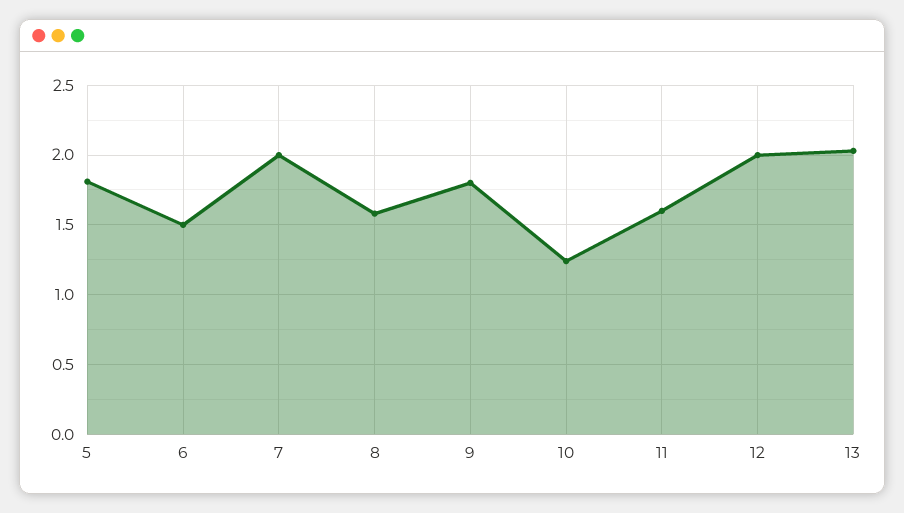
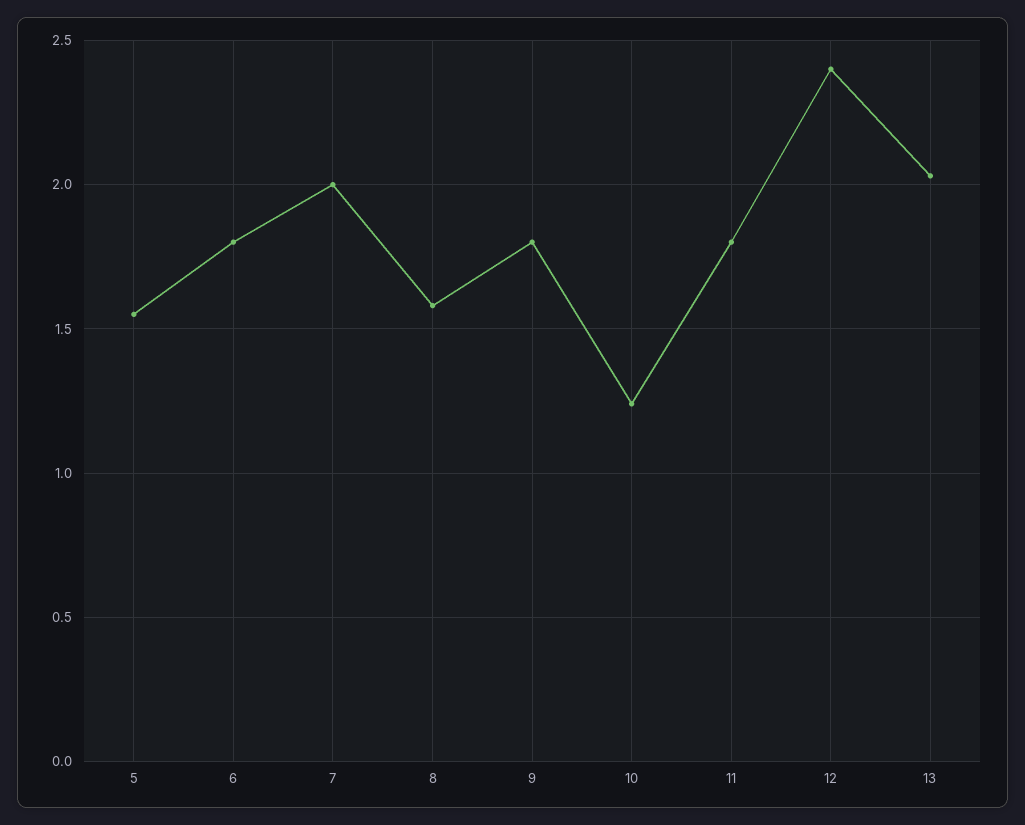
5: 1.8 -> 1.55
6: 1.5 -> 1.8
11: 1.6 -> 1.8
12: 2 -> 2.4

